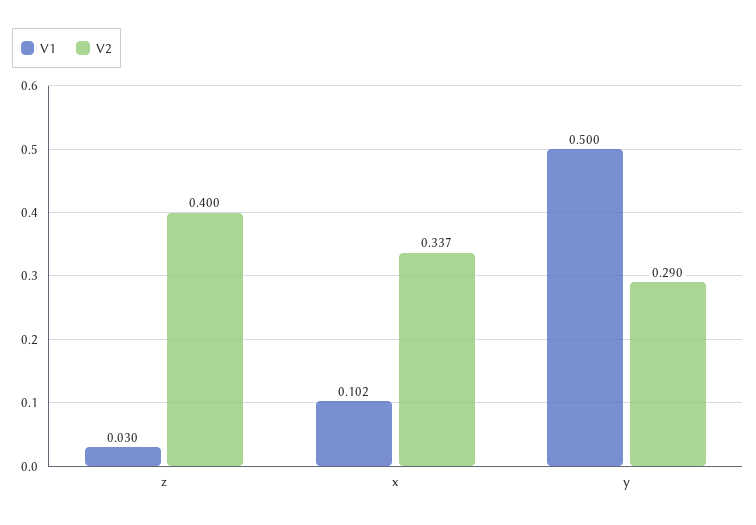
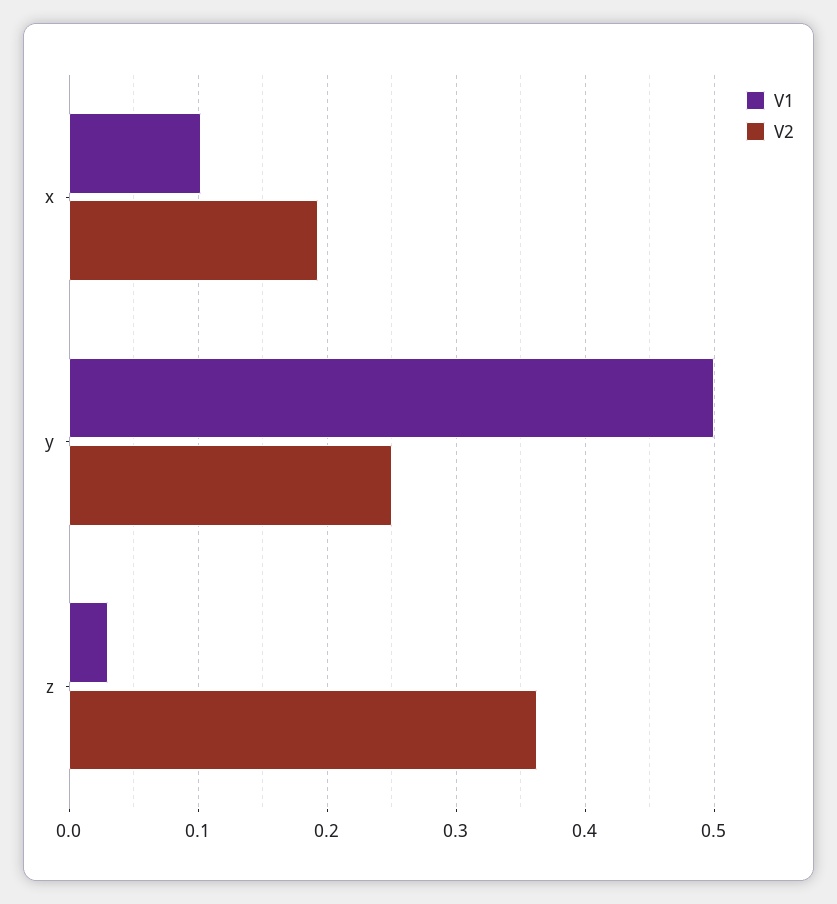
V2, z: 0.4 -> 0.36
V2, x: 0.337 -> 0.19
V2, y: 0.29 -> 0.25

